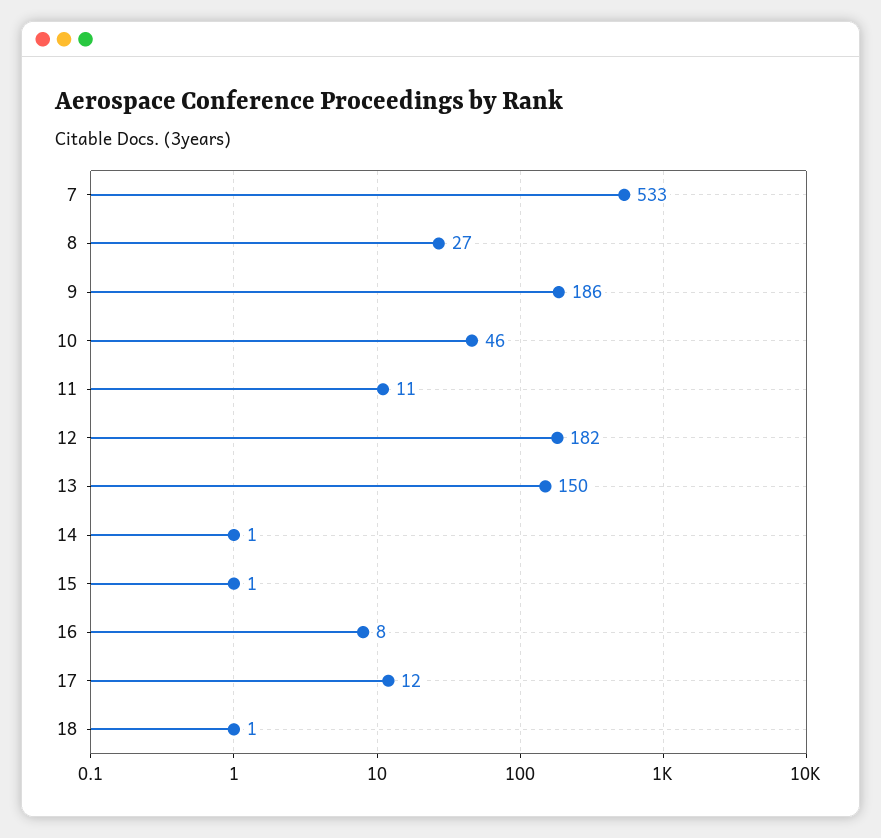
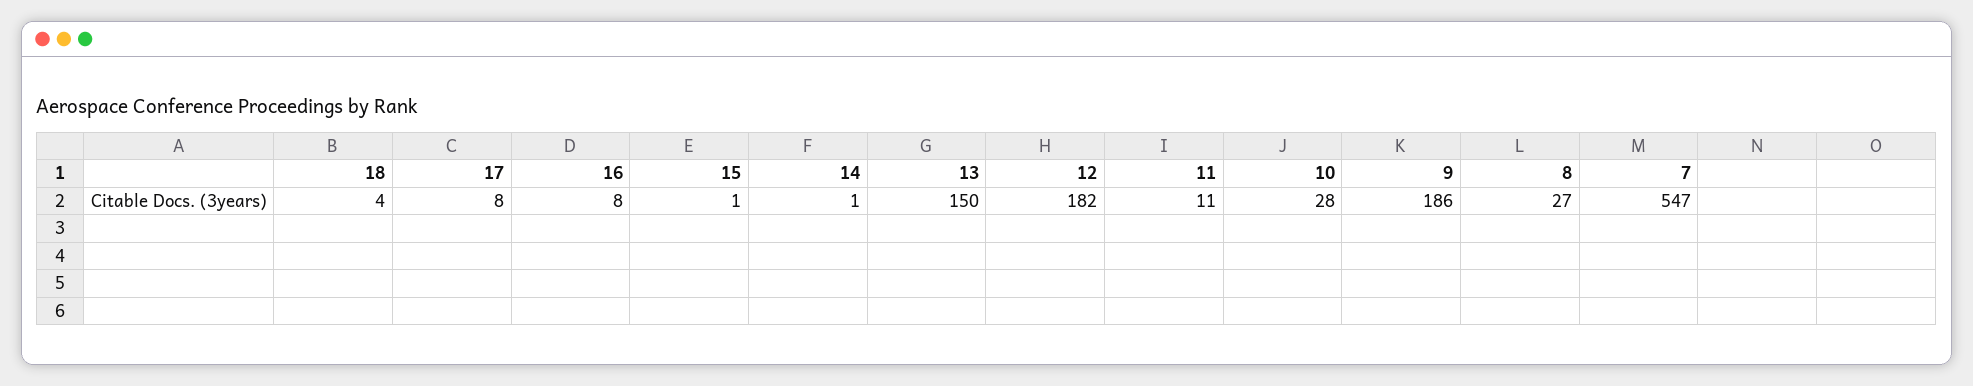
7: 533 -> 547
10: 46 -> 28
17: 12 -> 8
18: 1 -> 4

